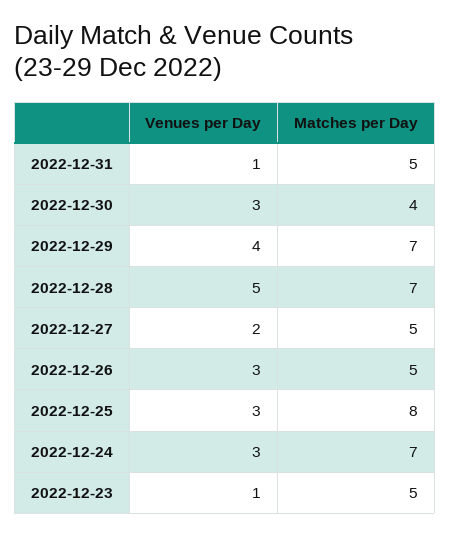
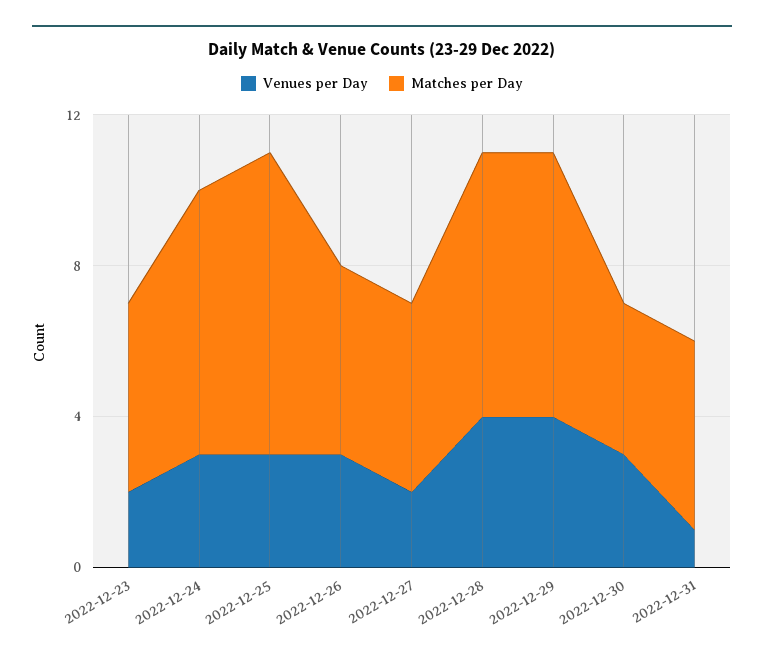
Venues per Day, 2022-12-28: 5 -> 4
Venues per Day, 2022-12-23: 1 -> 2

